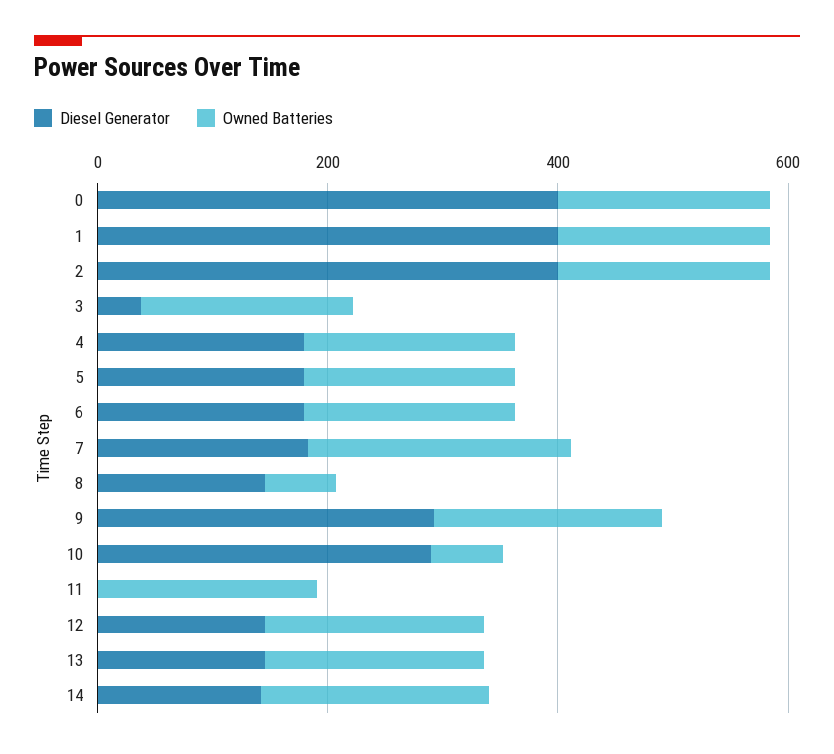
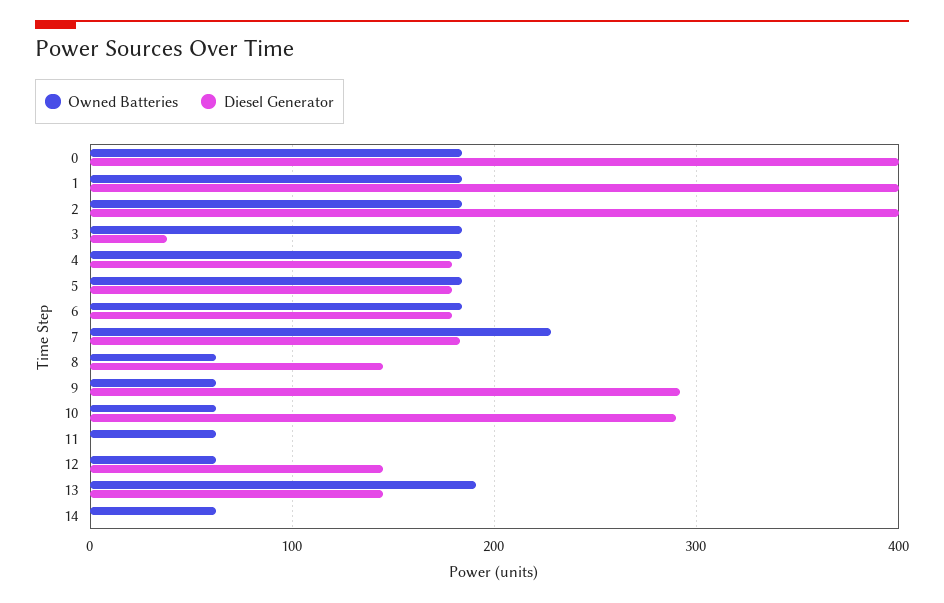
Owned Batteries, 9: 200 -> 60
Owned Batteries, 11: 200 -> 60
Owned Batteries, 12: 200 -> 60
Diesel Generator, 14: 150 -> 0
Owned Batteries, 14: 200 -> 60

